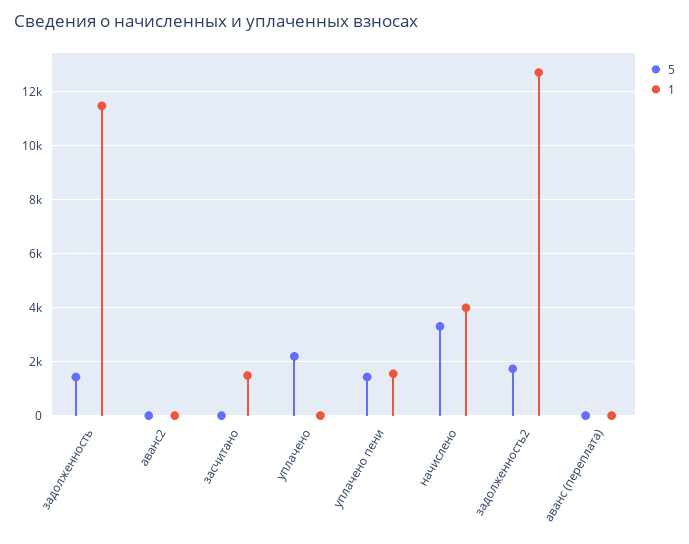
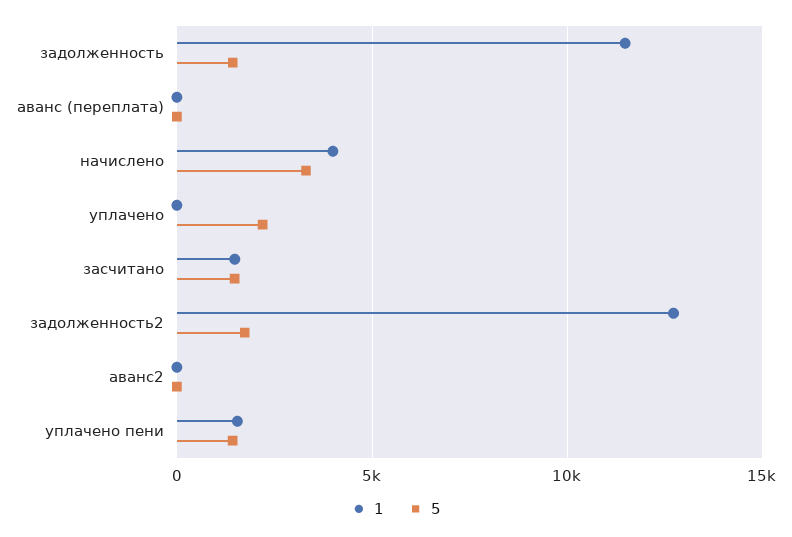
5, засчитано: 0 -> 1500

